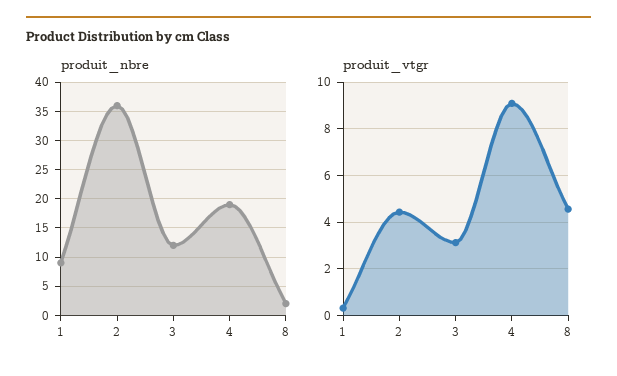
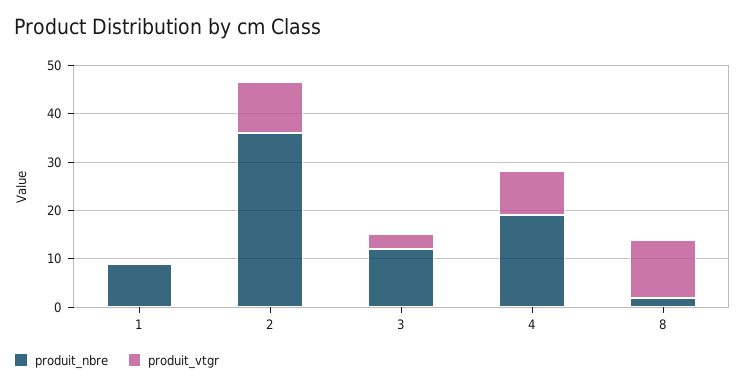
produit_vtgr, 2: 4.5 -> 10
produit_vtgr, 8: 4.5 -> 12

